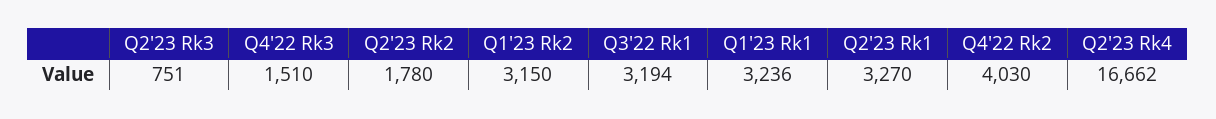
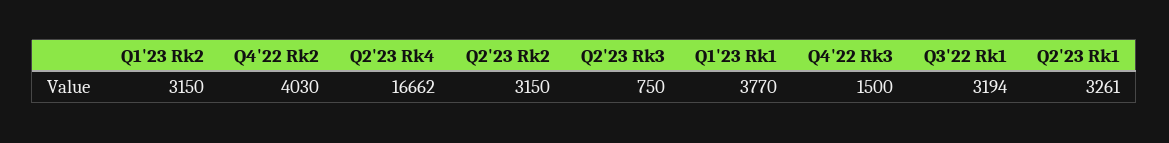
Q2'23 Rk3: 751 -> 750
Q4'22 Rk3: 1510 -> 1500
Q2'23 Rk2: 1780 -> 3150
Q1'23 Rk1: 3236 -> 3770
Q2'23 Rk1: 3270 -> 3261

